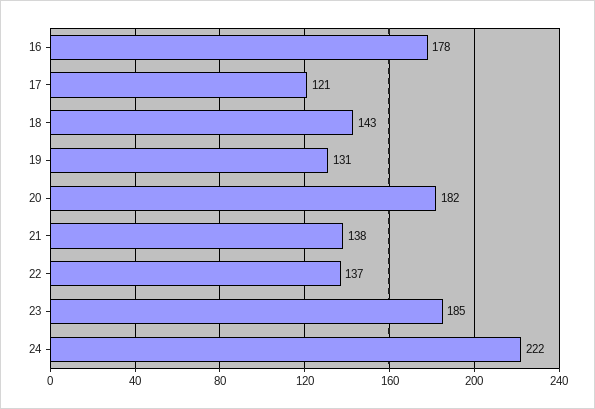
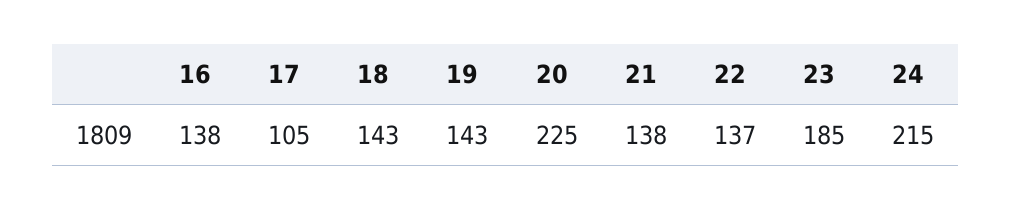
16: 178 -> 138
17: 121 -> 105
19: 131 -> 143
20: 182 -> 225
24: 222 -> 215

